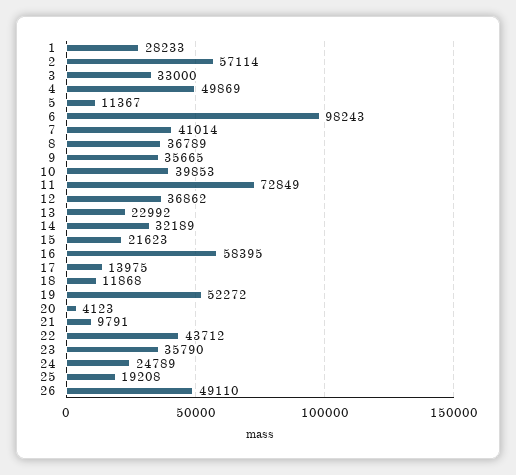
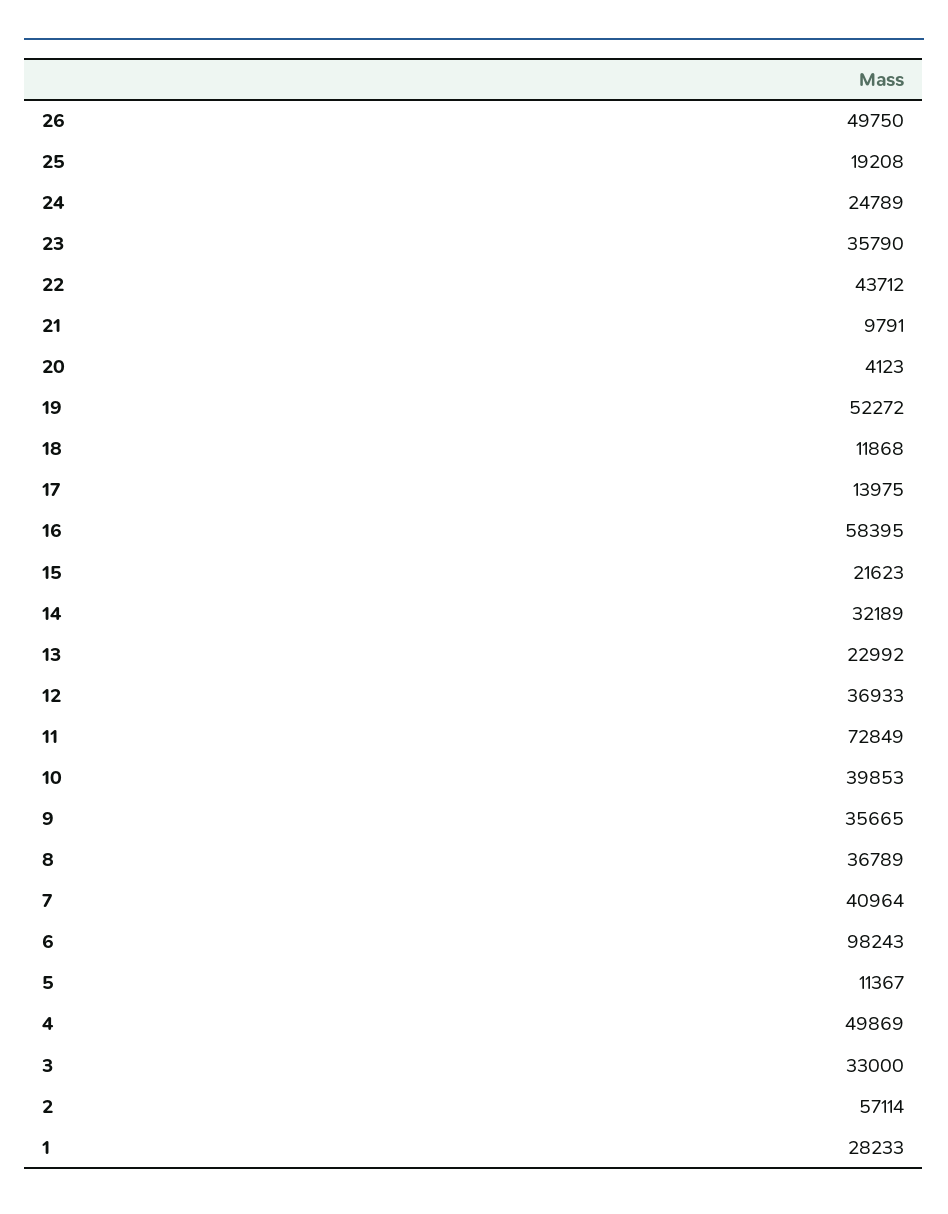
7: 41014 -> 40964
12: 36862 -> 36933
26: 49110 -> 49750

